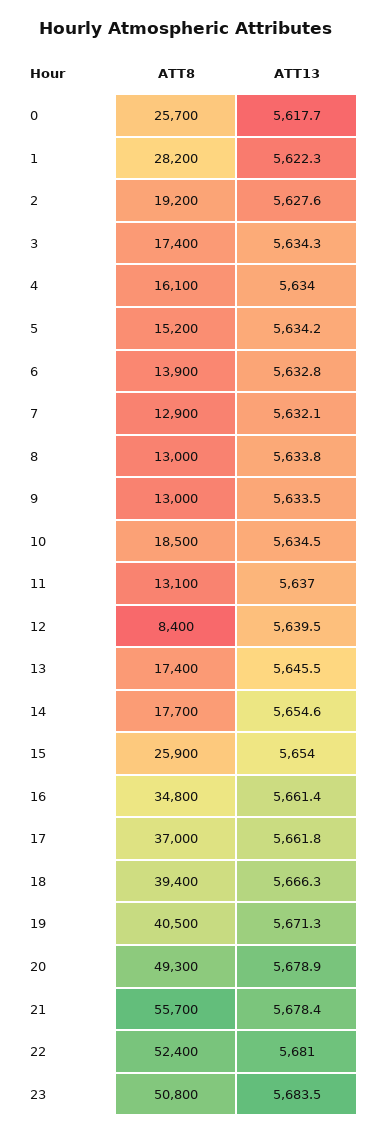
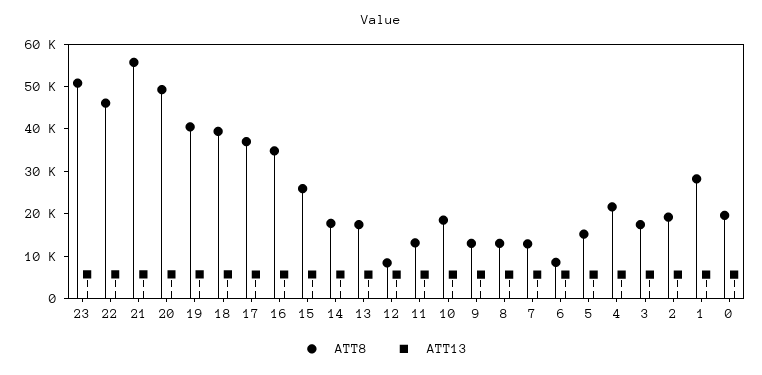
ATT8, 0: 25700 -> 20000
ATT8, 4: 16100 -> 22000
ATT8, 6: 13900 -> 8000
ATT8, 22: 52400 -> 46000

